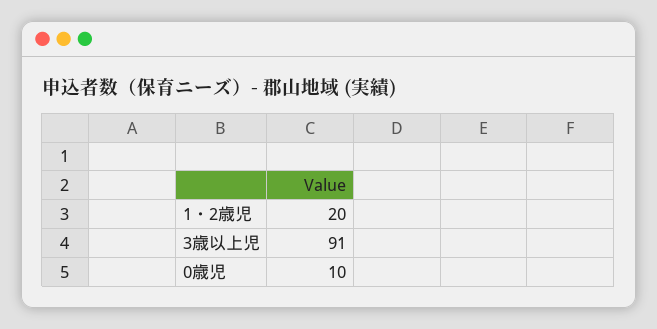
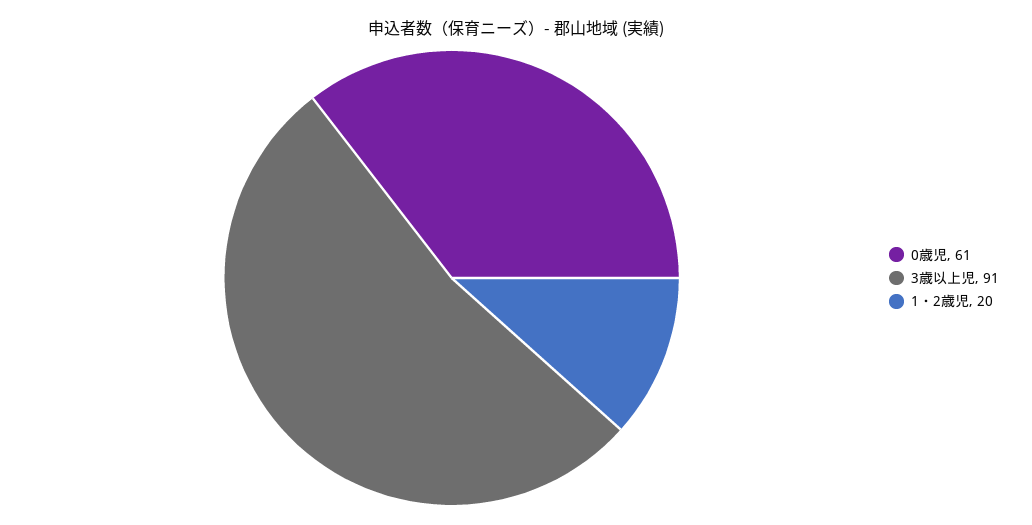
0歳児: 10 -> 61

